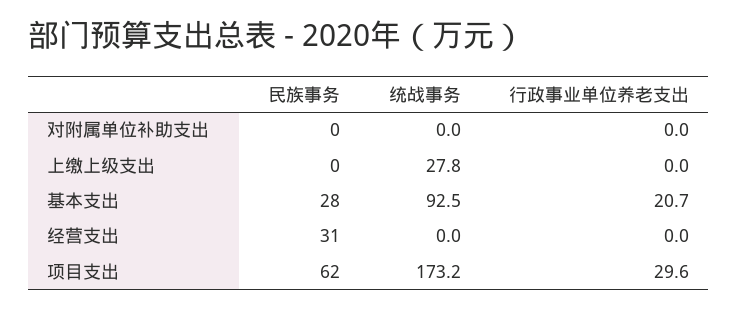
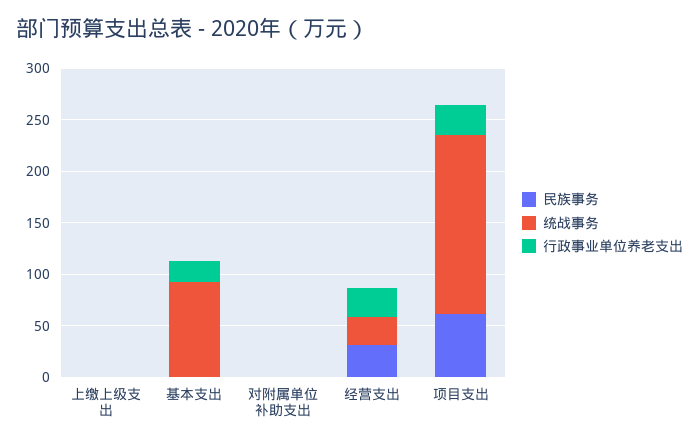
统战事务, 上缴上级支出: 27.8 -> 0
民族事务, 基本支出: 28 -> 0
统战事务, 经营支出: 0 -> 30
行政事业单位养老支出, 经营支出: 0 -> 30

